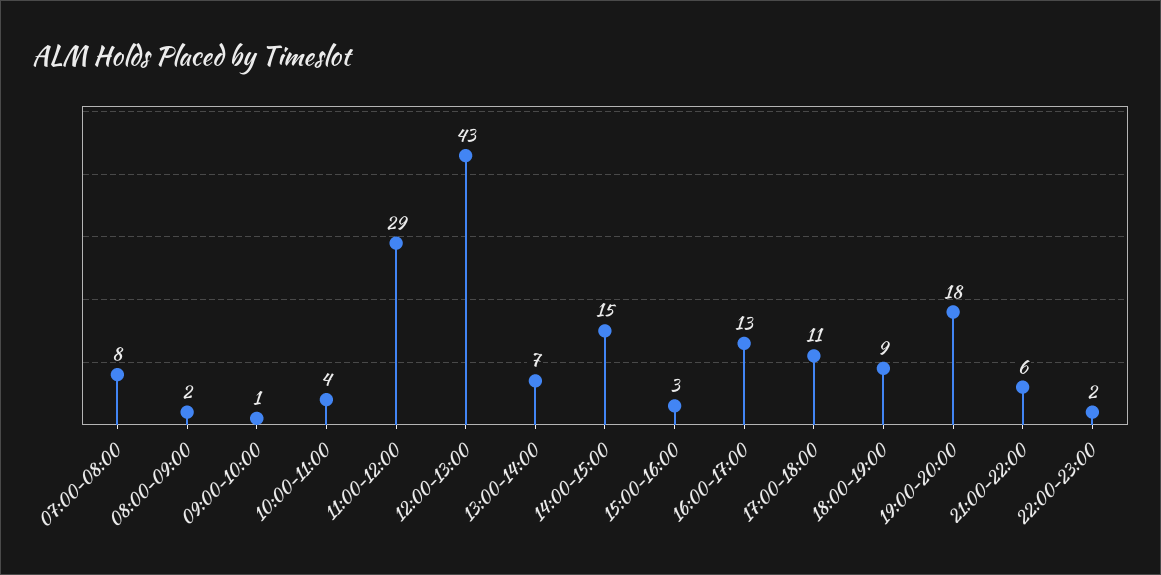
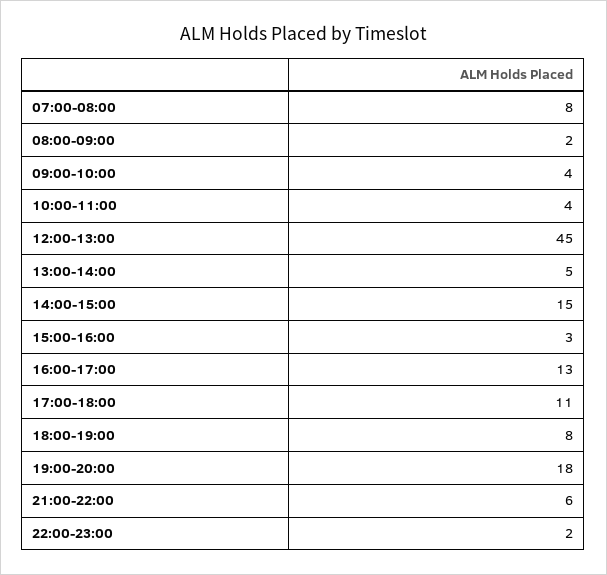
09:00-10:00: 1 -> 4
11:00-12:00: 29 -> none
12:00-13:00: 43 -> 45
13:00-14:00: 7 -> 5
18:00-19:00: 9 -> 8

